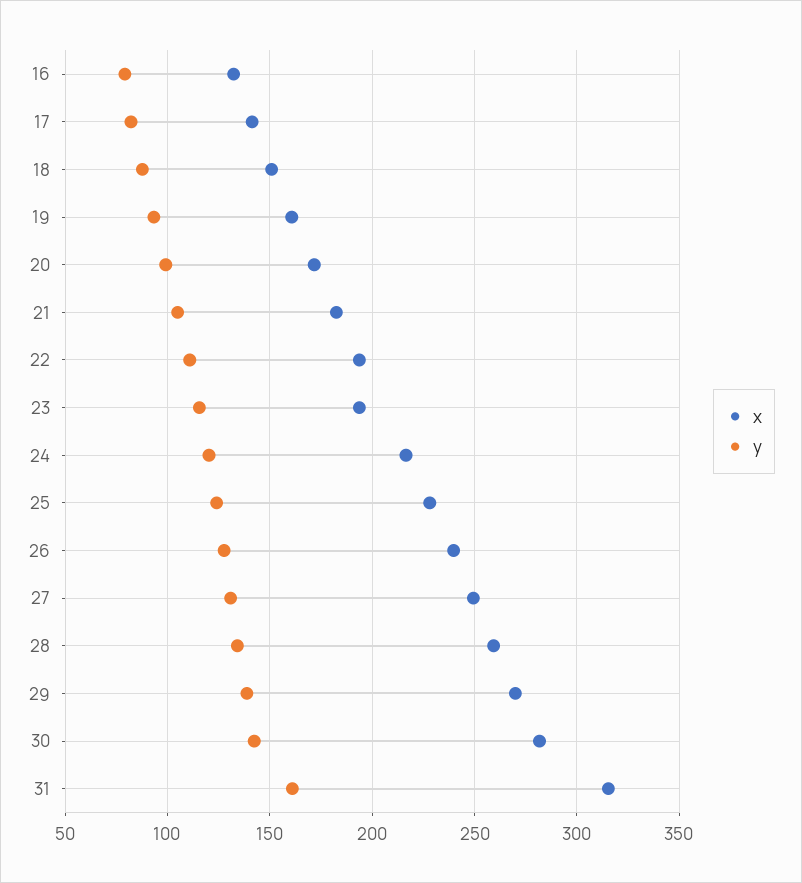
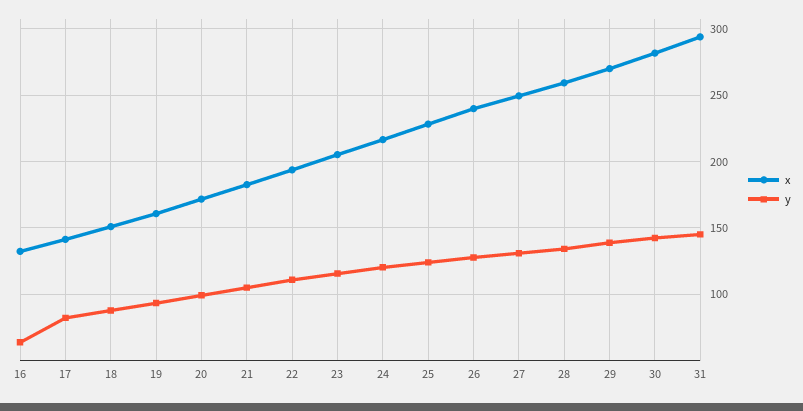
y, 16: 80 -> 65
x, 23: 195 -> 205
x, 31: 315 -> 295
y, 31: 160 -> 145

